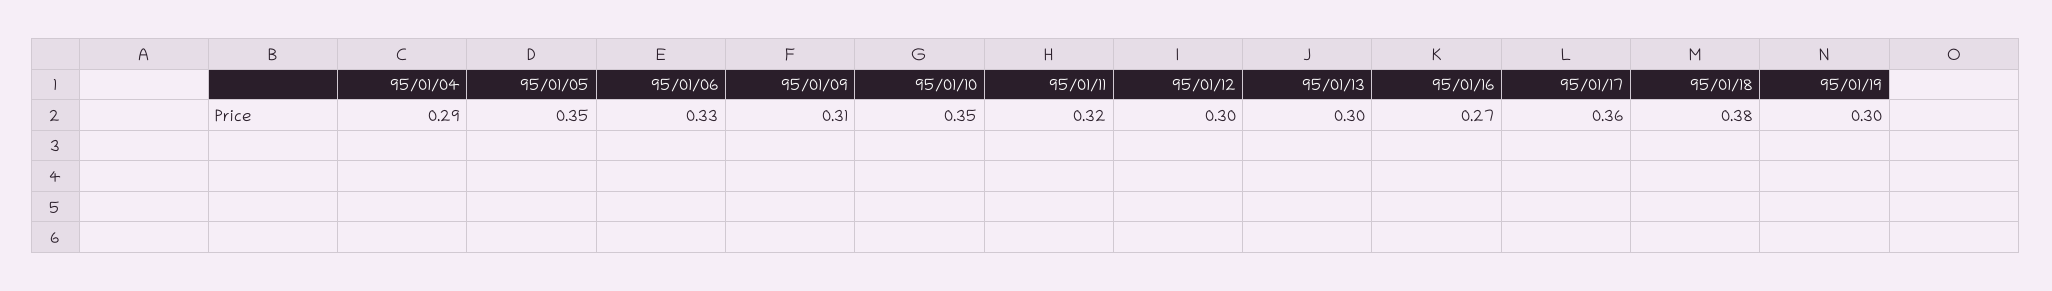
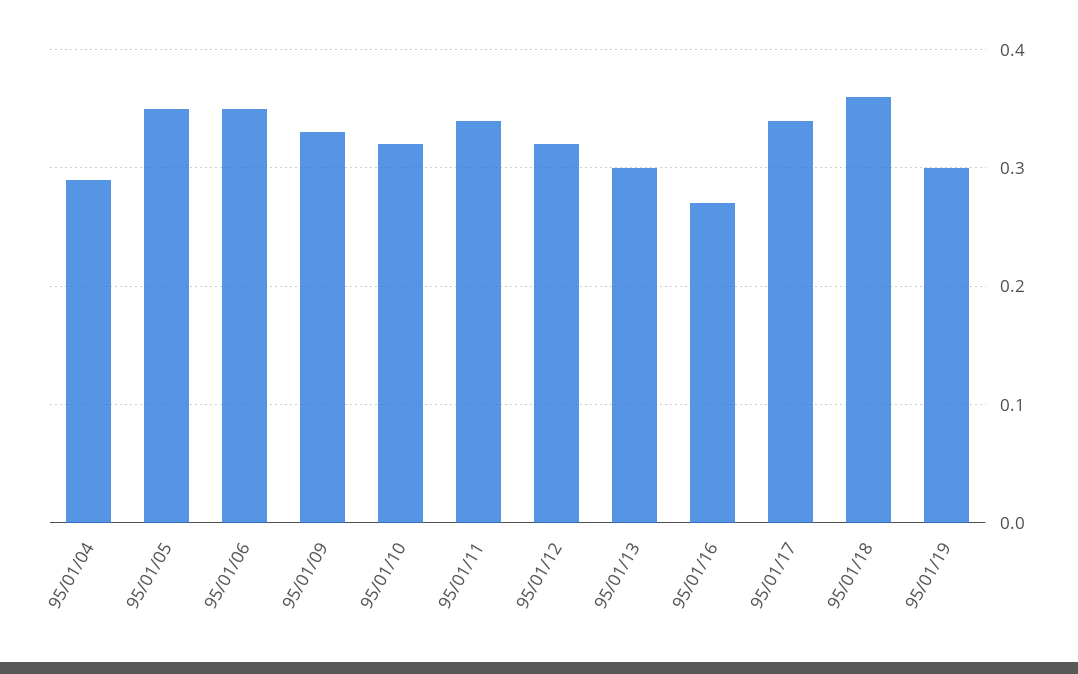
95/01/06: 0.33 -> 0.35
95/01/09: 0.31 -> 0.33
95/01/10: 0.35 -> 0.32
95/01/11: 0.32 -> 0.34
95/01/12: 0.3 -> 0.32
95/01/17: 0.36 -> 0.34
95/01/18: 0.38 -> 0.36

